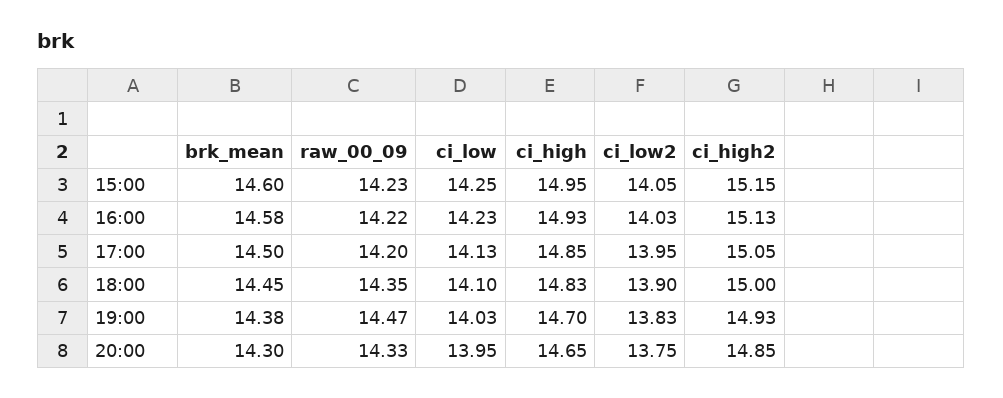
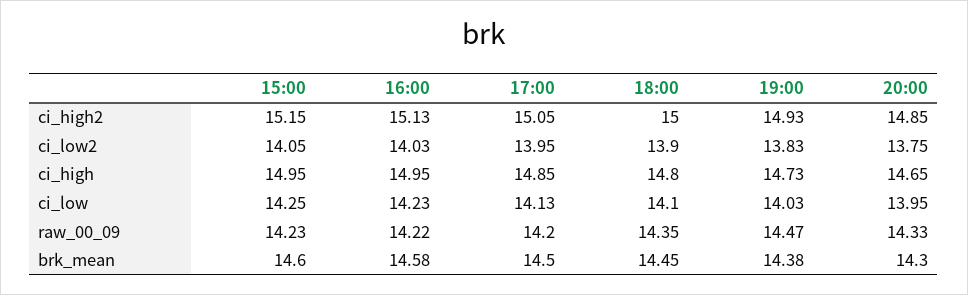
ci_high, 16:00: 14.93 -> 14.95
ci_high, 18:00: 14.83 -> 14.8
ci_high, 19:00: 14.7 -> 14.73

